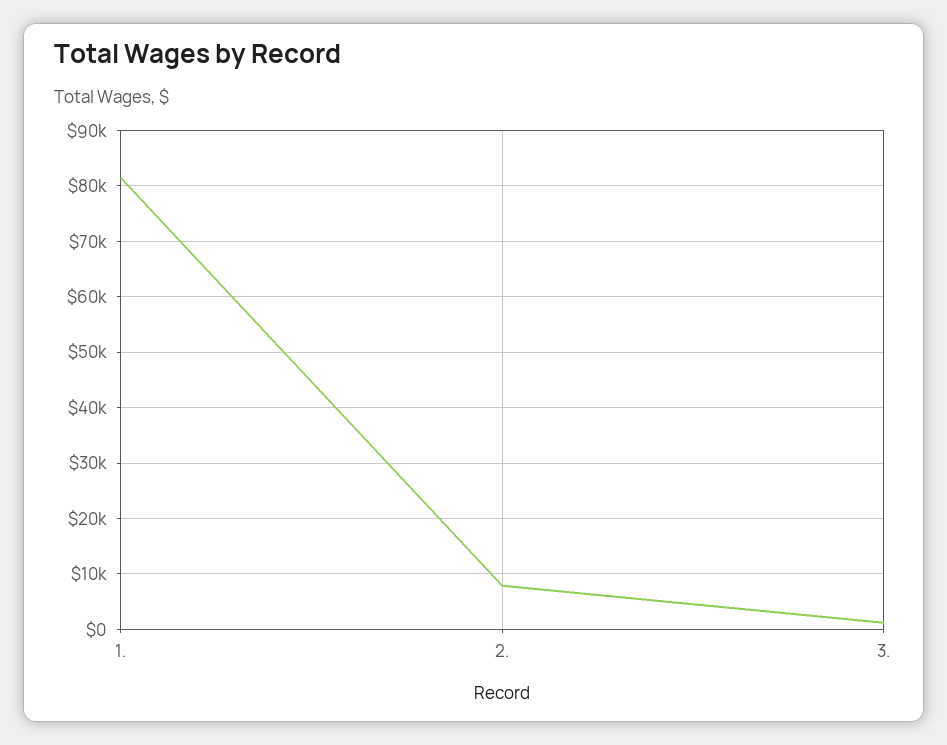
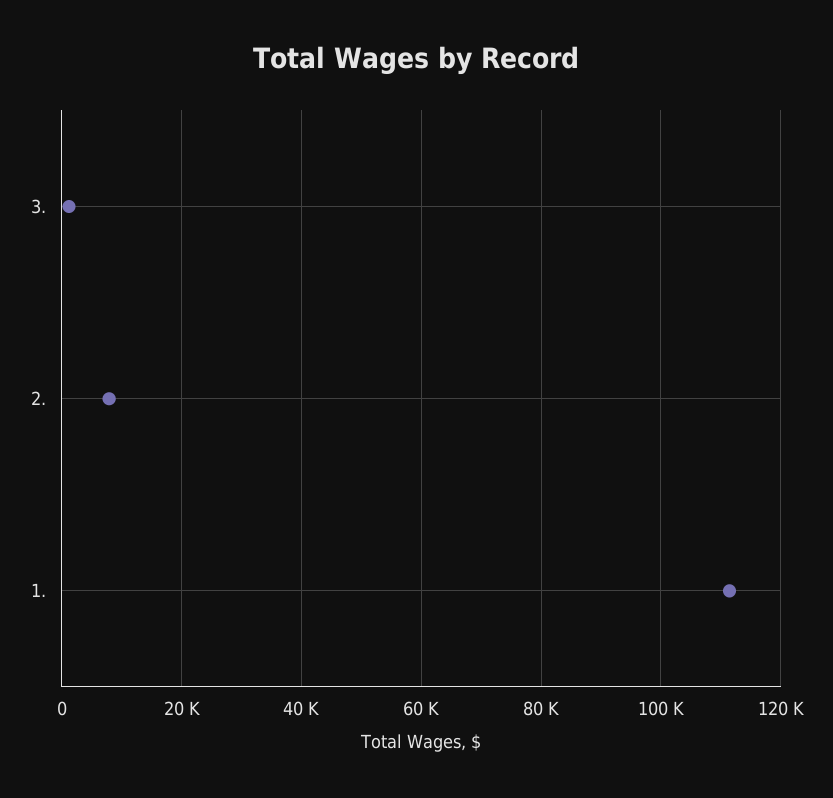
1.: 82000 -> 112000

